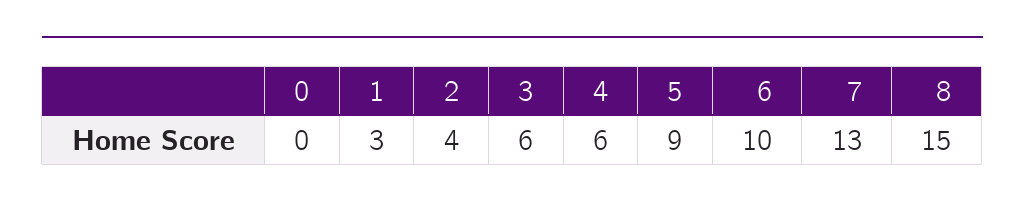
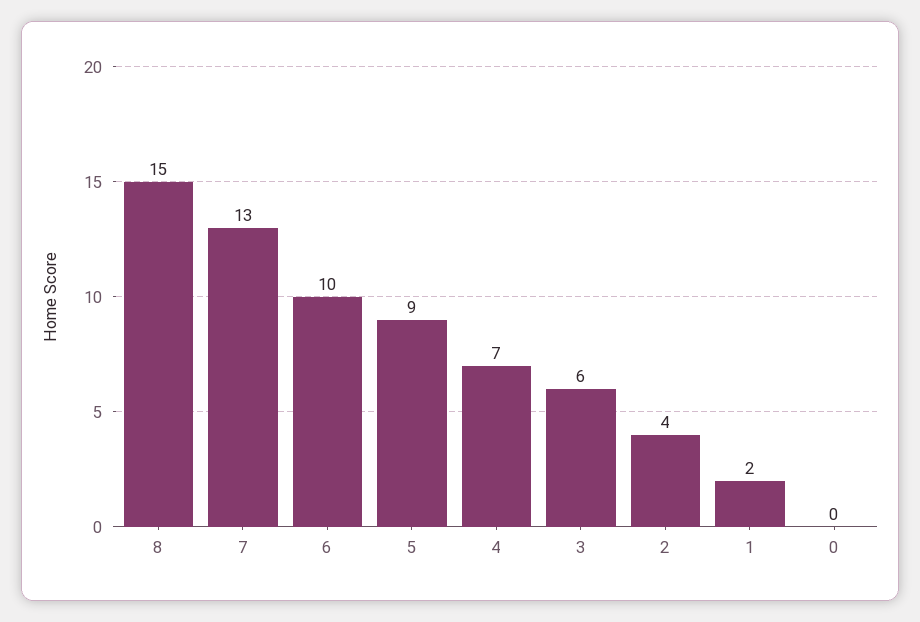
1: 3 -> 2
4: 6 -> 7

